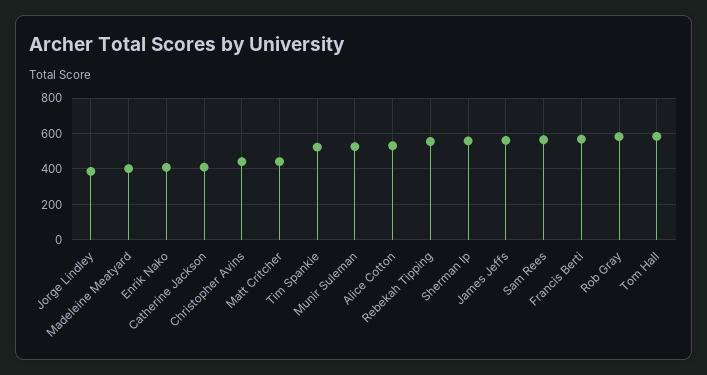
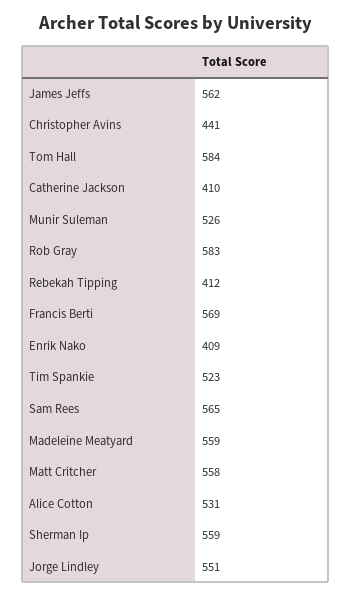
Jorge Lindley: 400 -> 551
Madeleine Meatyard: 400 -> 559
Matt Critcher: 450 -> 558
Rebekah Tipping: 550 -> 412

